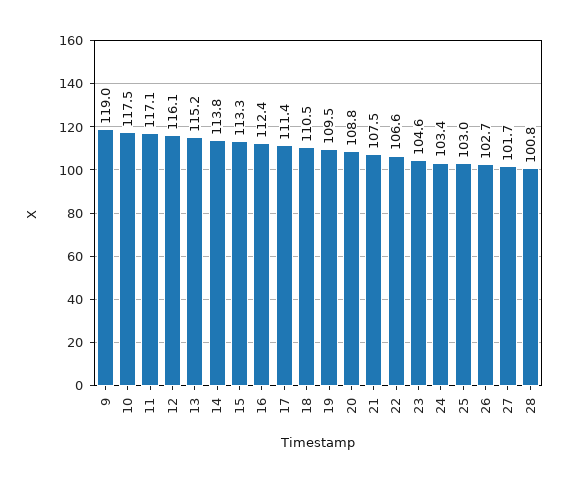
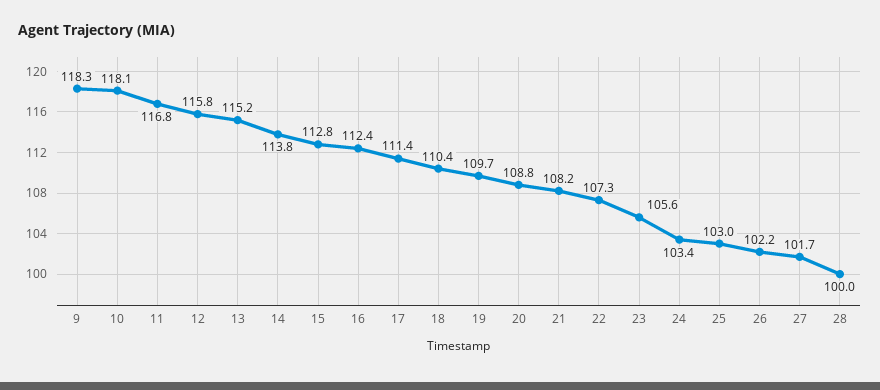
9: 119 -> 118.3
10: 117.5 -> 118.1
11: 117.1 -> 116.8
12: 116.1 -> 115.8
15: 113.3 -> 112.8
18: 110.5 -> 110.4
19: 109.5 -> 109.7
21: 107.5 -> 108.2
22: 106.6 -> 107.3
23: 104.6 -> 105.6
26: 102.7 -> 102.2
28: 100.8 -> 100

